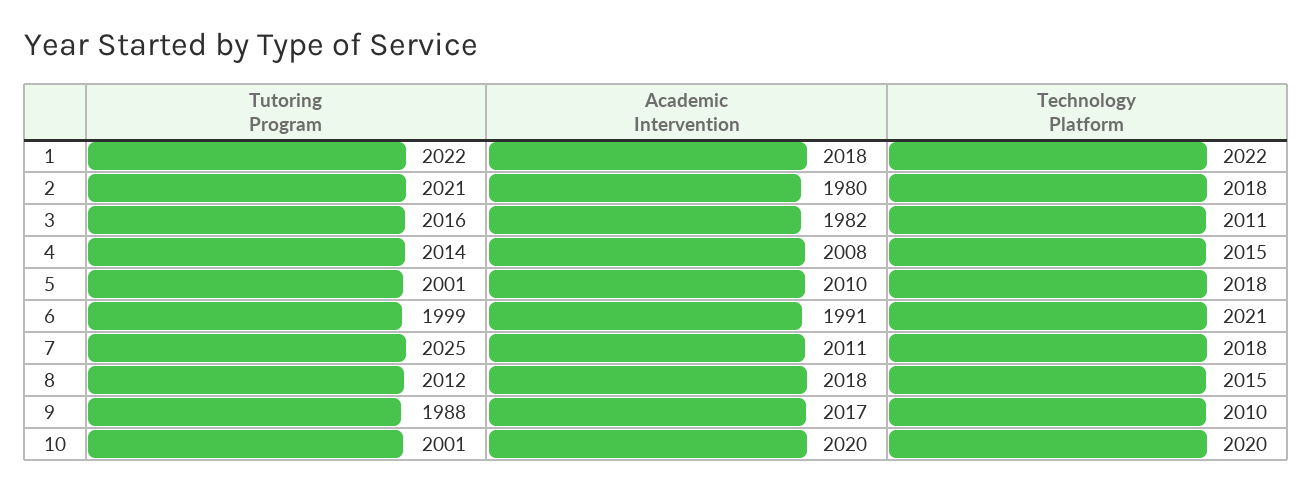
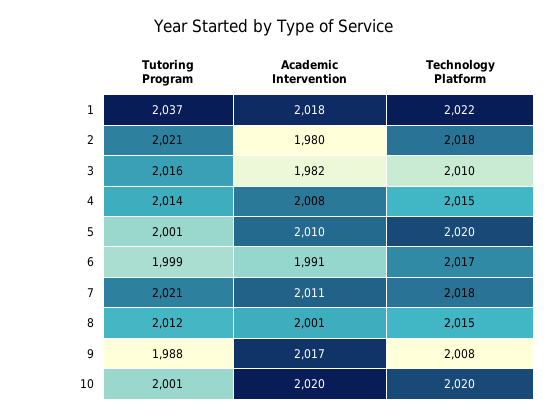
Tutoring Program, 1: 2022 -> 2037
Technology Platform, 3: 2011 -> 2010
Technology Platform, 5: 2018 -> 2020
Technology Platform, 6: 2021 -> 2017
Tutoring Program, 7: 2025 -> 2021
Academic Intervention, 8: 2018 -> 2001
Technology Platform, 9: 2010 -> 2008

